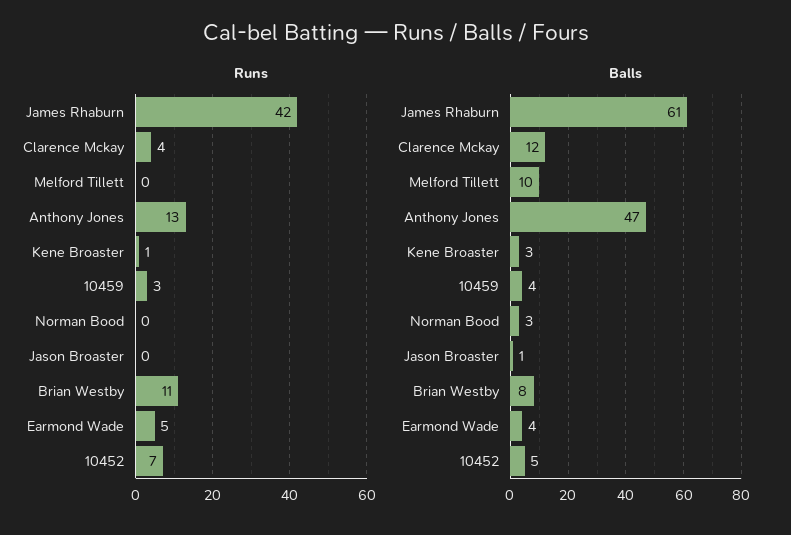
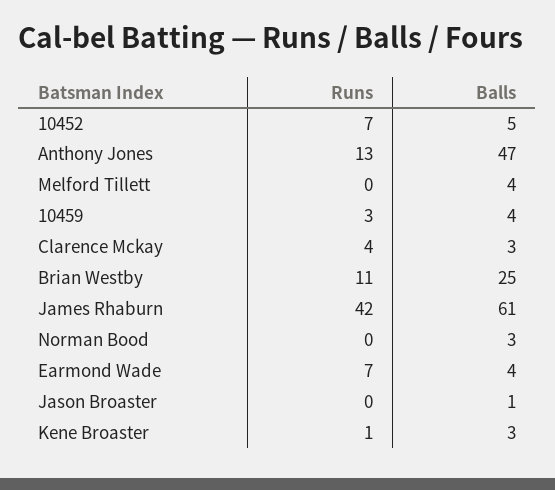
Runs, Earmond Wade: 5 -> 7
Balls, Clarence Mckay: 12 -> 3
Balls, Melford Tillett: 10 -> 4
Balls, Brian Westby: 8 -> 25

